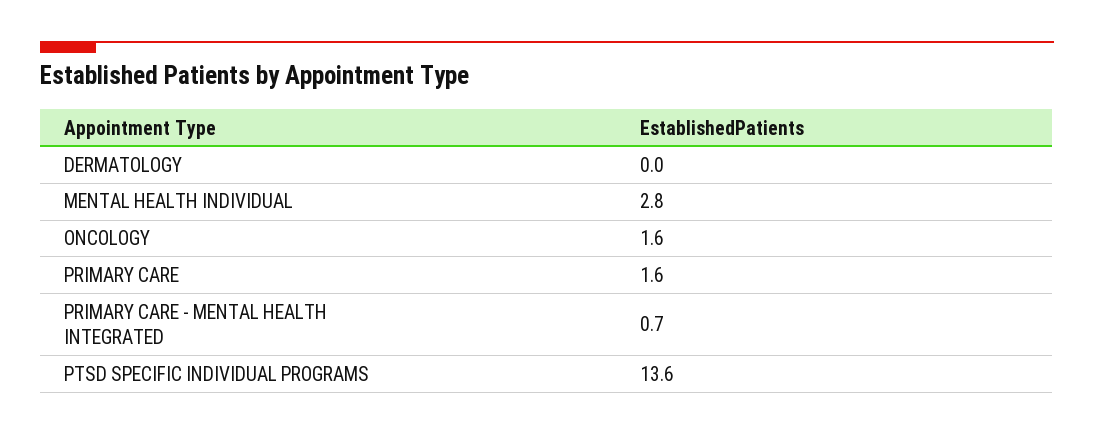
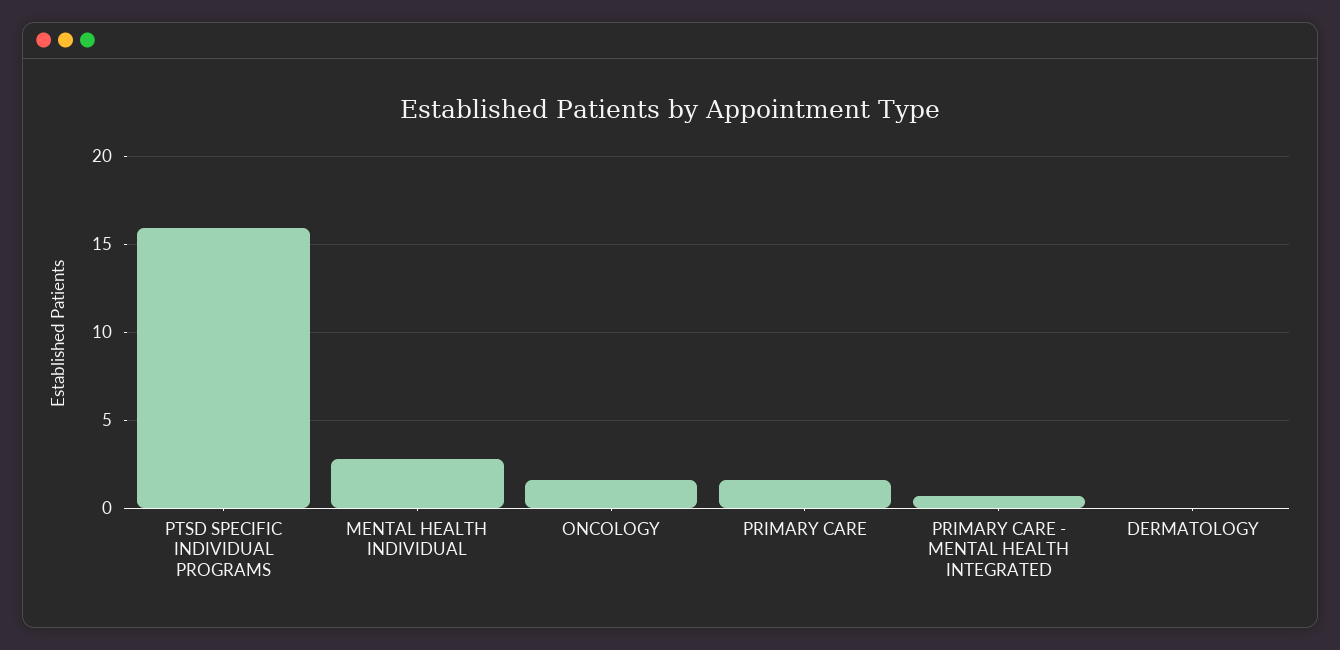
PTSD SPECIFIC INDIVIDUAL PROGRAMS: 13.6 -> 16

